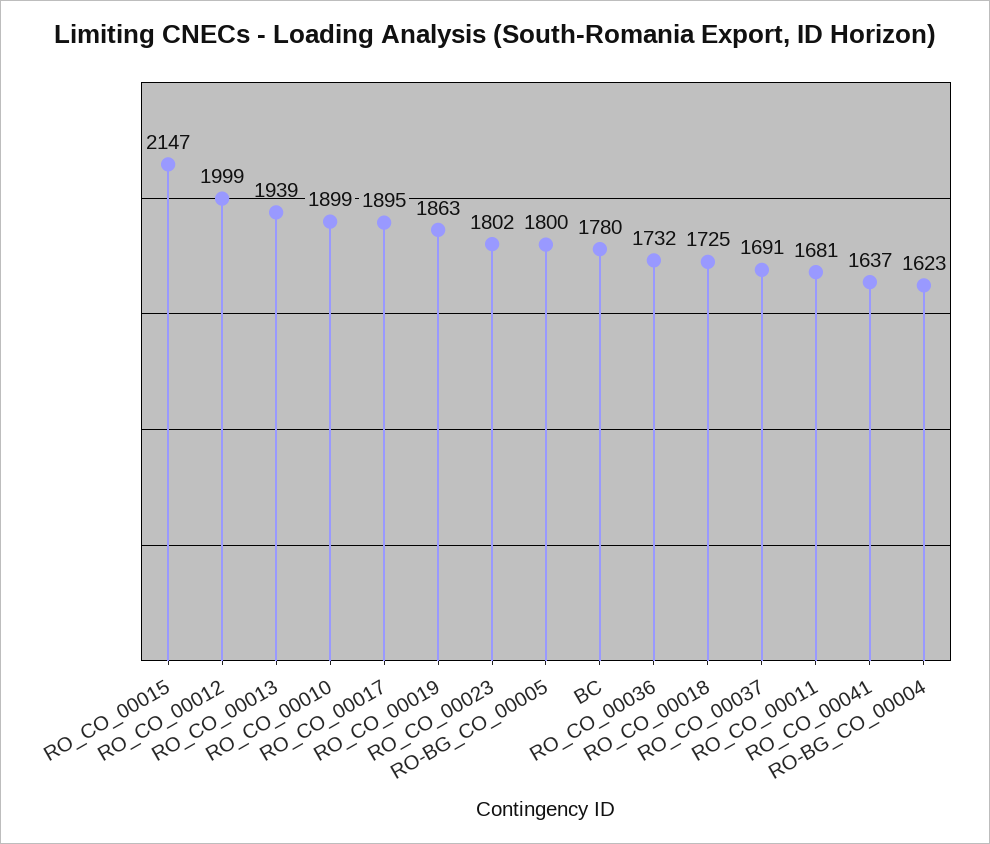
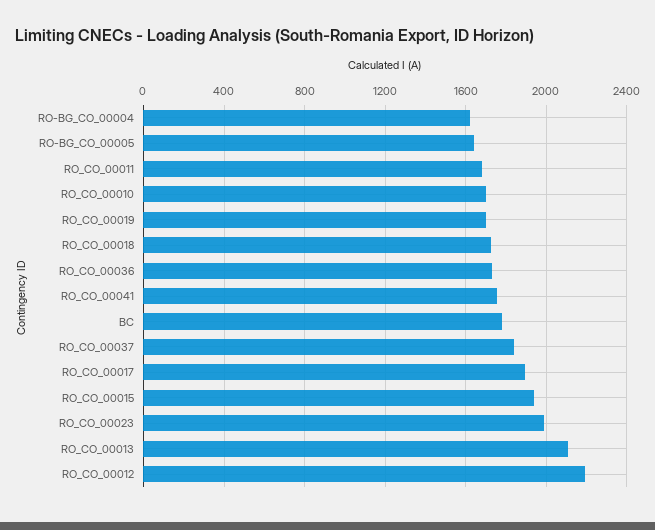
RO_CO_00015: 2147 -> 1950
RO_CO_00012: 1999 -> 2200
RO_CO_00013: 1939 -> 2100
RO_CO_00010: 1899 -> 1700
RO_CO_00019: 1863 -> 1700
RO_CO_00023: 1802 -> 2000
RO-BG_CO_00005: 1800 -> 1650
RO_CO_00037: 1691 -> 1850
RO_CO_00041: 1637 -> 1750

